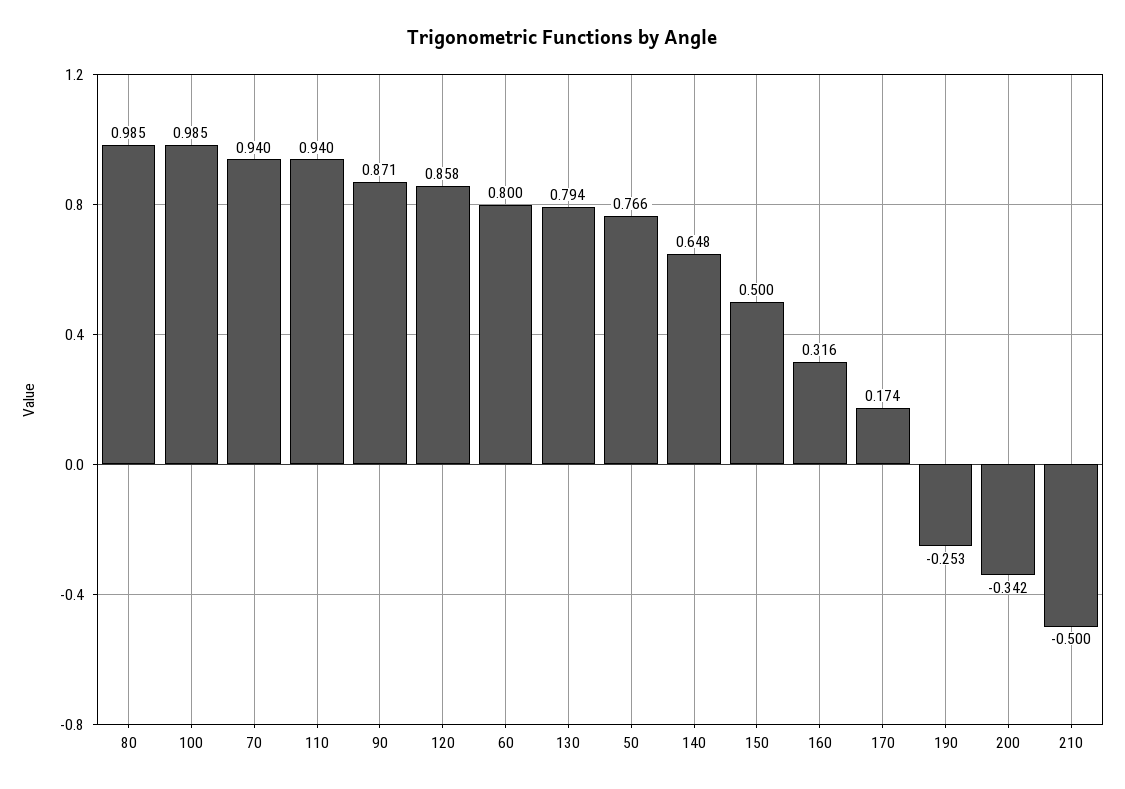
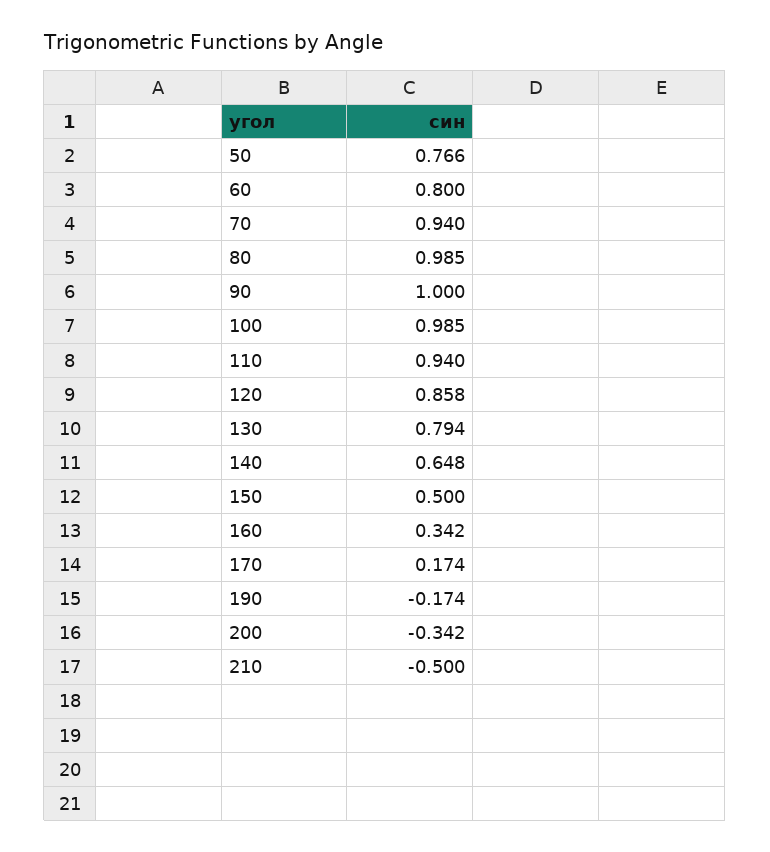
90: 0.871 -> 1
160: 0.316 -> 0.342
190: -0.253 -> -0.174

